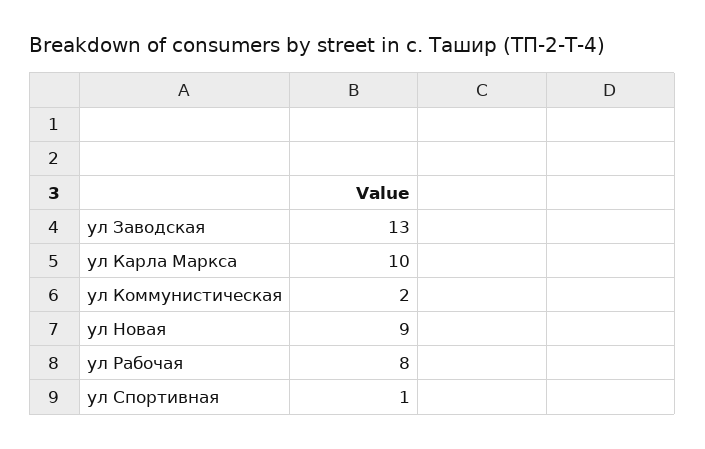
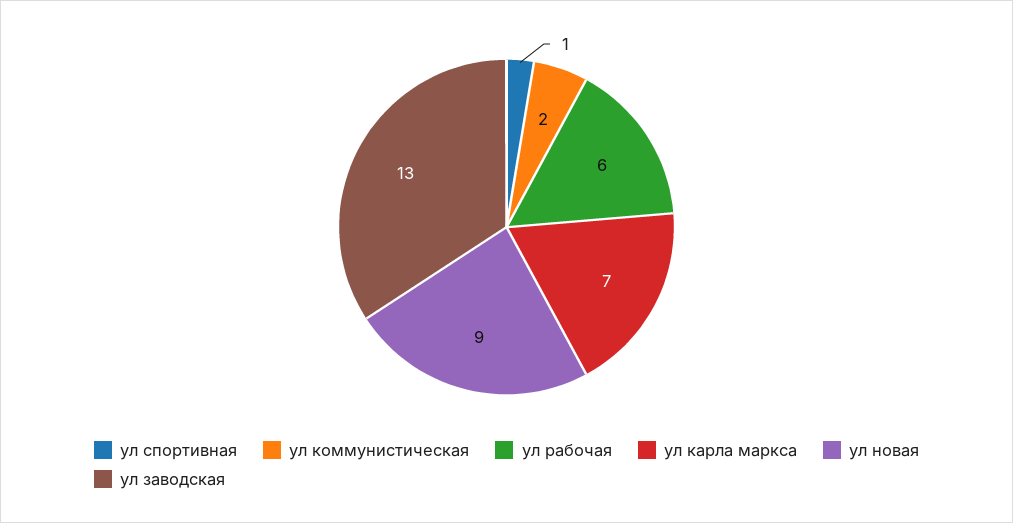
ул Карла Маркса: 10 -> 7
ул Рабочая: 8 -> 6

